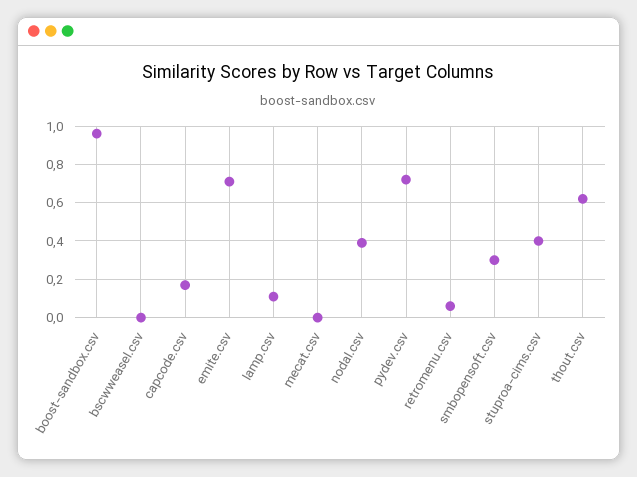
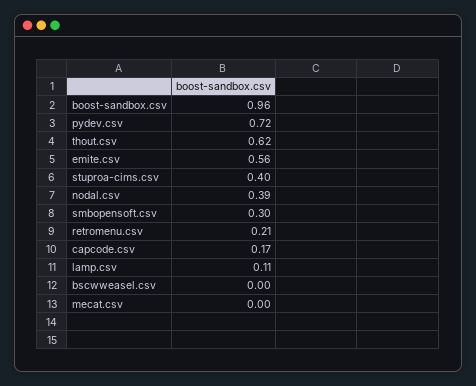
emite.csv: 0.7 -> 0.56
retromenu.csv: 0.05 -> 0.21

